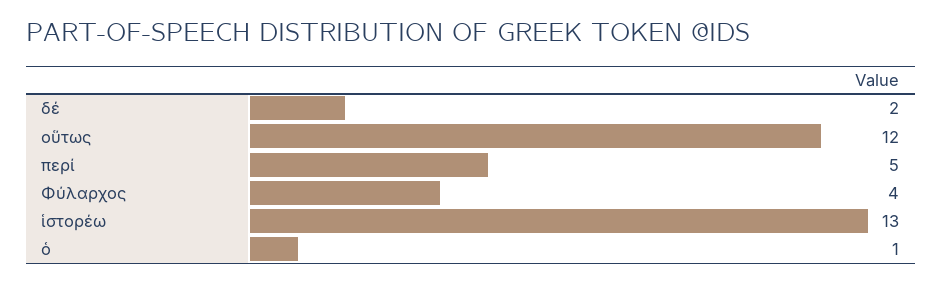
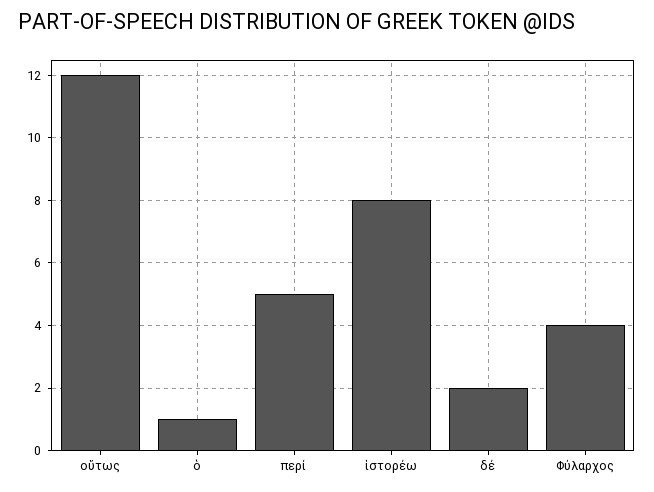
ἱστορέω: 13 -> 8

